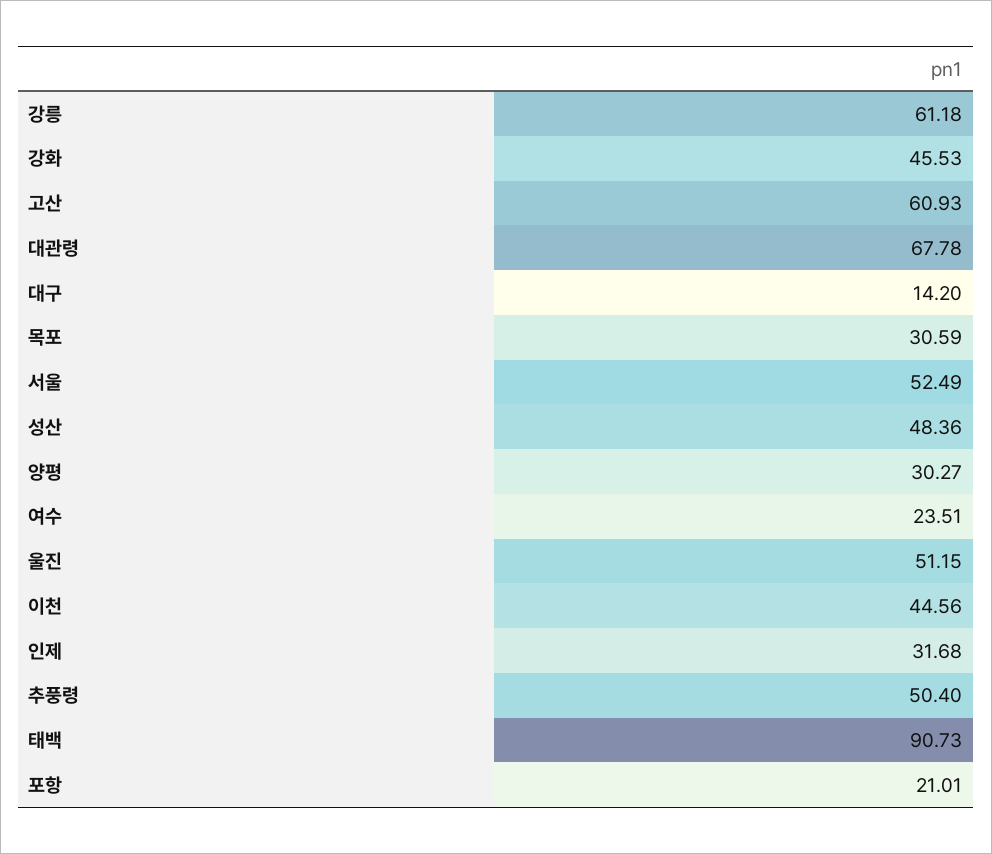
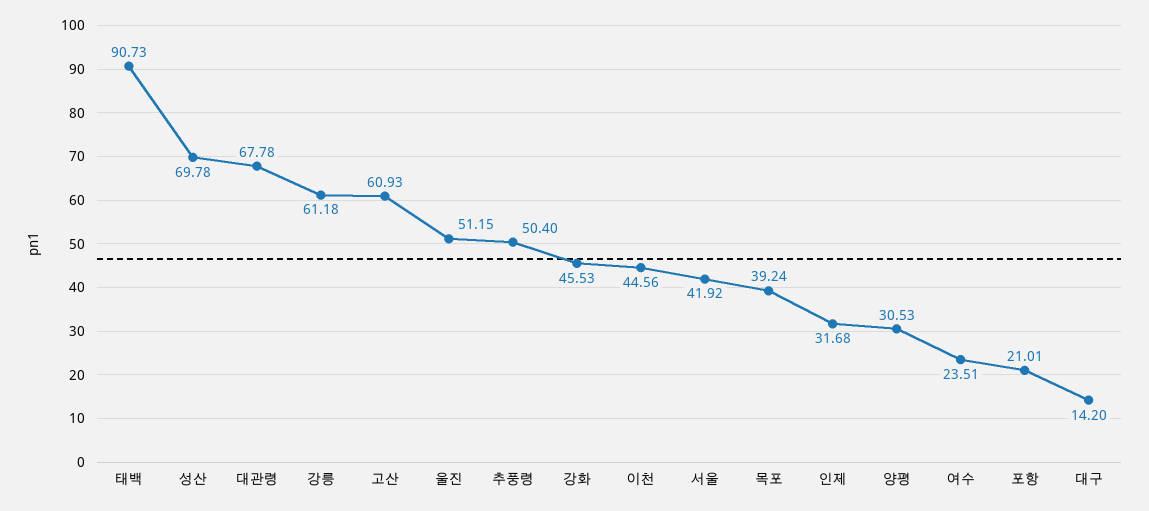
목포: 30.59 -> 39.24
서울: 52.49 -> 41.92
성산: 48.36 -> 69.78
양평: 30.27 -> 30.53

